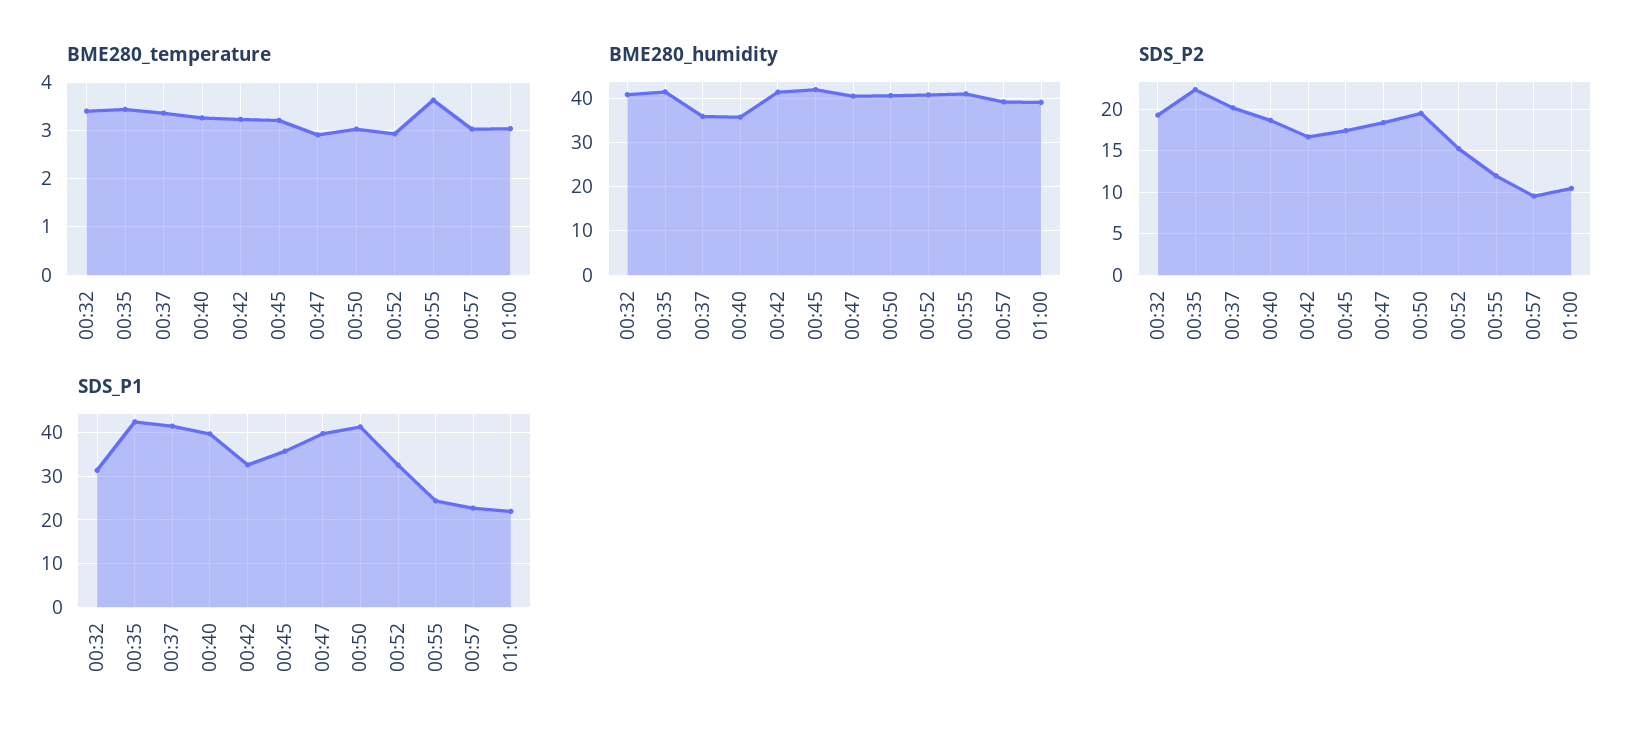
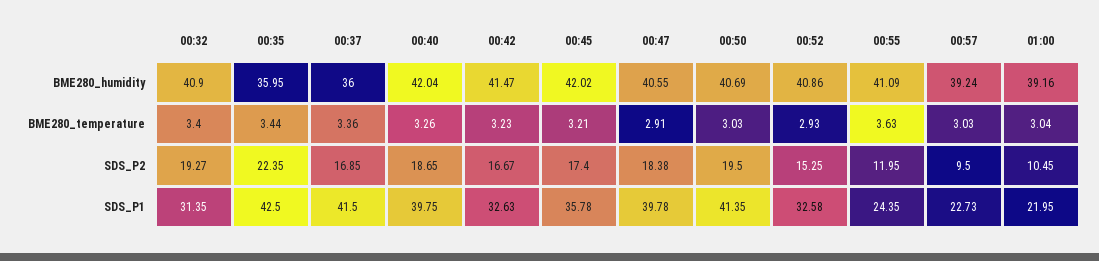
BME280_humidity, 00:35: 42 -> 35.95
BME280_humidity, 00:40: 36 -> 42.04
SDS_P2, 00:37: 20 -> 16.85

